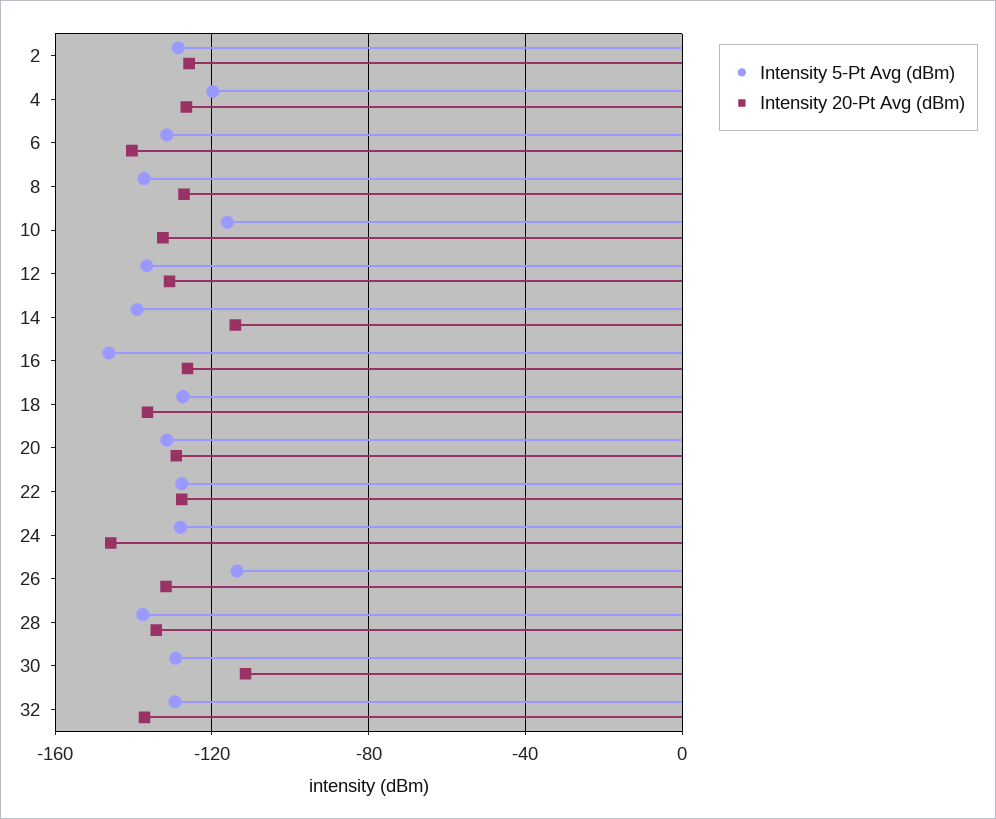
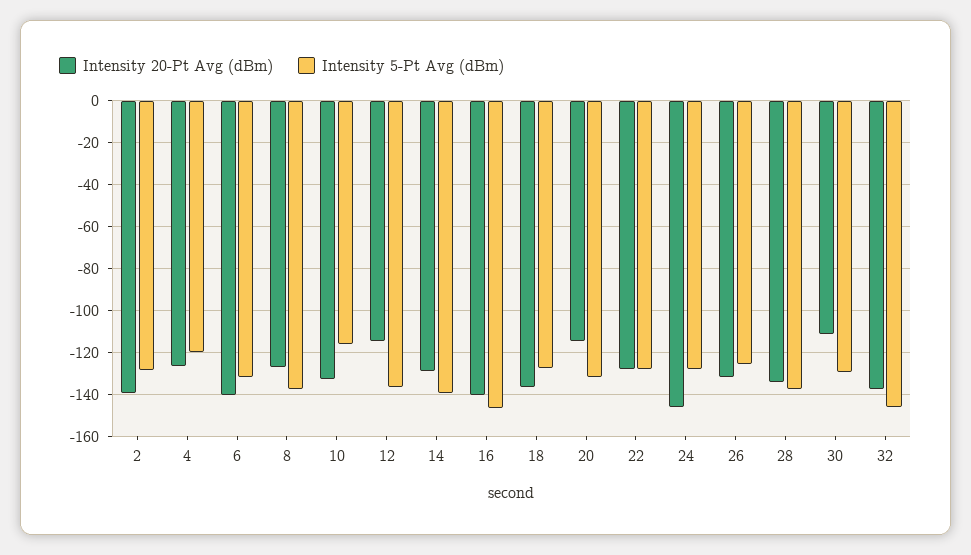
Intensity 20-Pt Avg (dBm), 2: -125 -> -140
Intensity 20-Pt Avg (dBm), 12: -130 -> -115
Intensity 20-Pt Avg (dBm), 14: -115 -> -130
Intensity 20-Pt Avg (dBm), 16: -125 -> -140
Intensity 20-Pt Avg (dBm), 20: -130 -> -115
Intensity 5-Pt Avg (dBm), 26: -115 -> -125
Intensity 5-Pt Avg (dBm), 32: -130 -> -145

